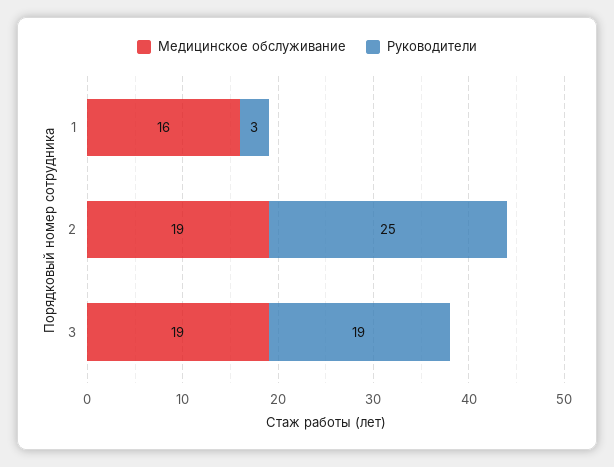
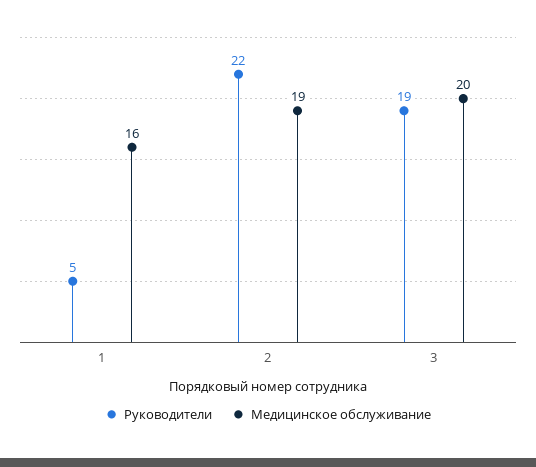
Руководители, 1: 3 -> 5
Руководители, 2: 25 -> 22
Медицинское обслуживание, 3: 19 -> 20

